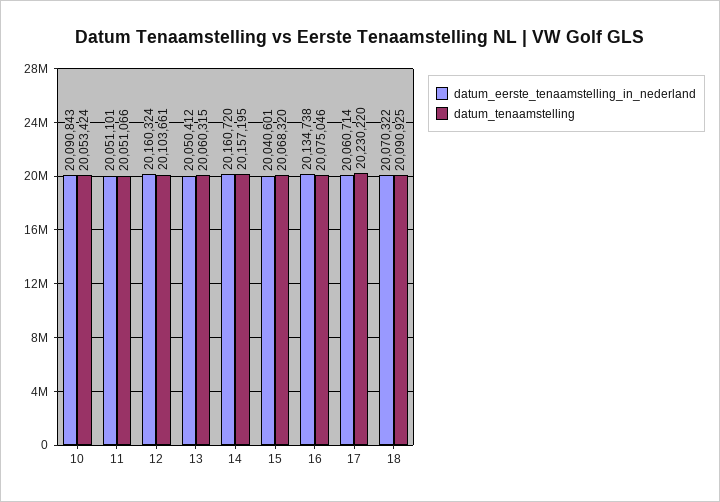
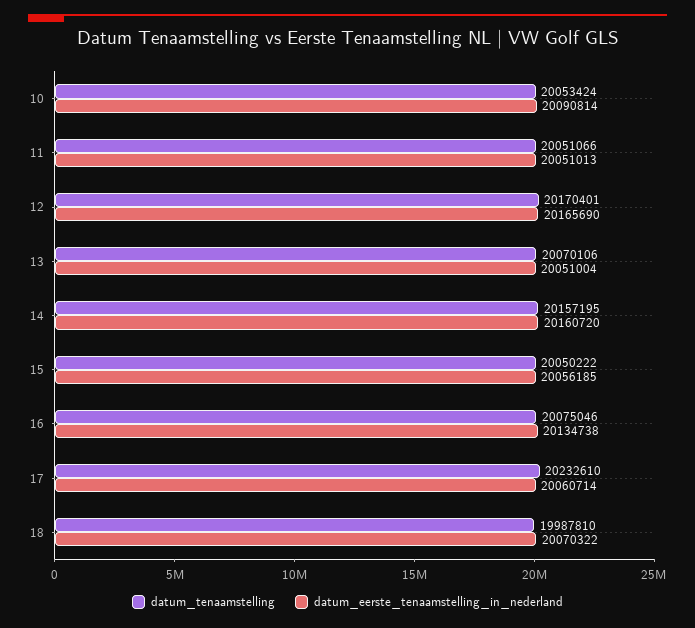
datum_eerste_tenaamstelling_in_nederland, 10: 20090843 -> 20090814
datum_eerste_tenaamstelling_in_nederland, 11: 20051101 -> 20051013
datum_eerste_tenaamstelling_in_nederland, 12: 20160324 -> 20165690
datum_tenaamstelling, 12: 20103661 -> 20170401
datum_eerste_tenaamstelling_in_nederland, 13: 20050412 -> 20051004
datum_tenaamstelling, 13: 20060315 -> 20070106
datum_eerste_tenaamstelling_in_nederland, 15: 20040601 -> 20056185
datum_tenaamstelling, 15: 20068320 -> 20050222
datum_tenaamstelling, 17: 20230220 -> 20232610
datum_tenaamstelling, 18: 20090925 -> 19987810

